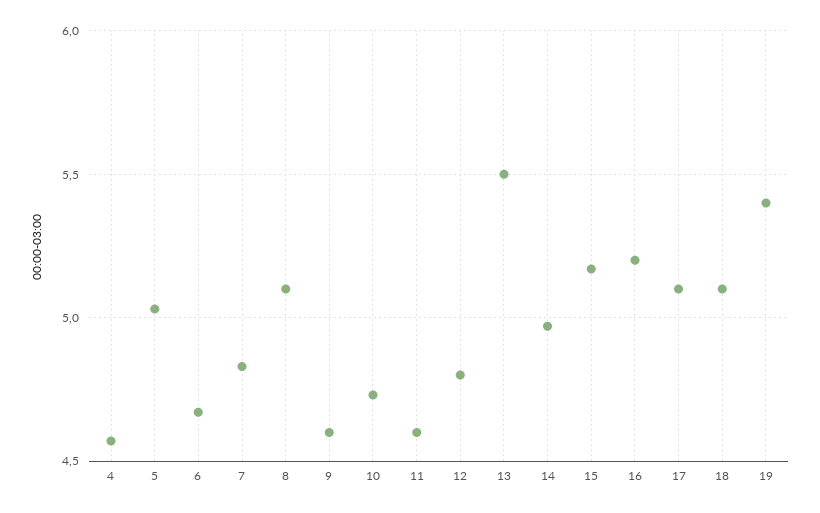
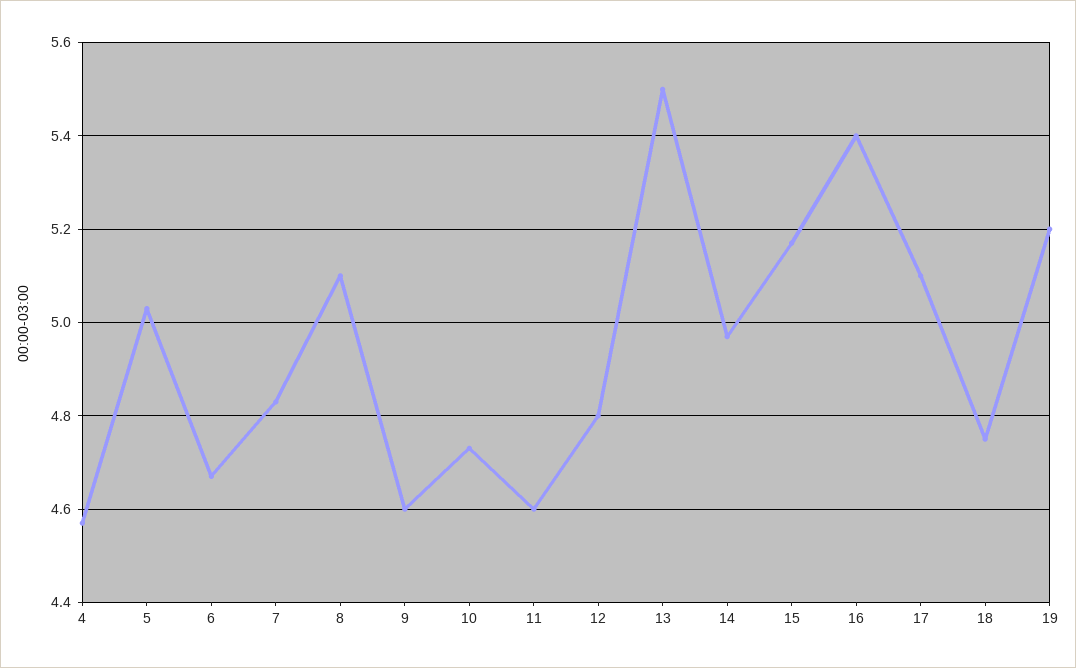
16: 5.2 -> 5.4
18: 5.1 -> 4.75
19: 5.4 -> 5.2

